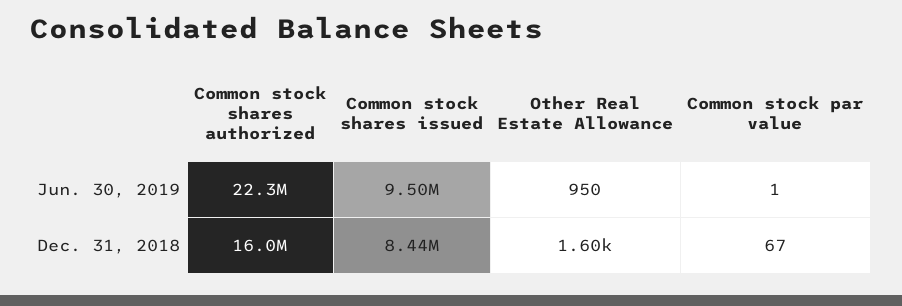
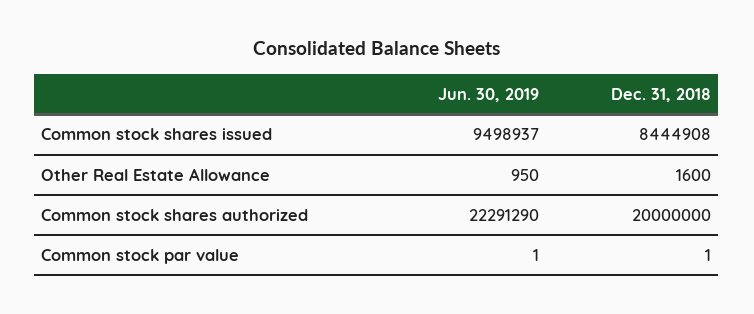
Common stock shares authorized, Dec. 31, 2018: 16000000 -> 20000000
Common stock par value, Dec. 31, 2018: 67 -> 1

